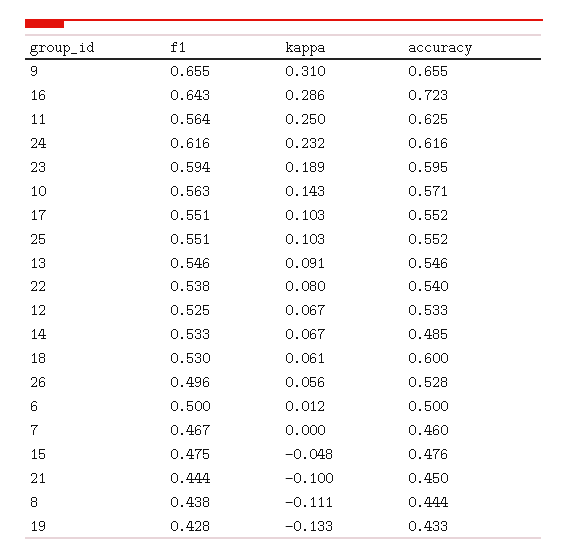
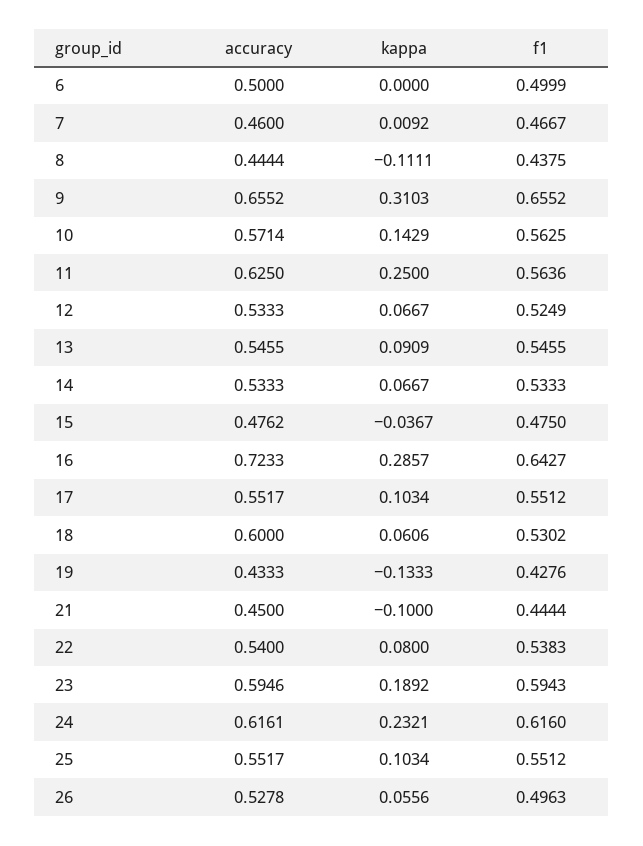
accuracy, 14: 0.485 -> 0.5333
kappa, 6: 0.012 -> 0
kappa, 7: 0 -> 0.0092
kappa, 15: -0.048 -> -0.0367

